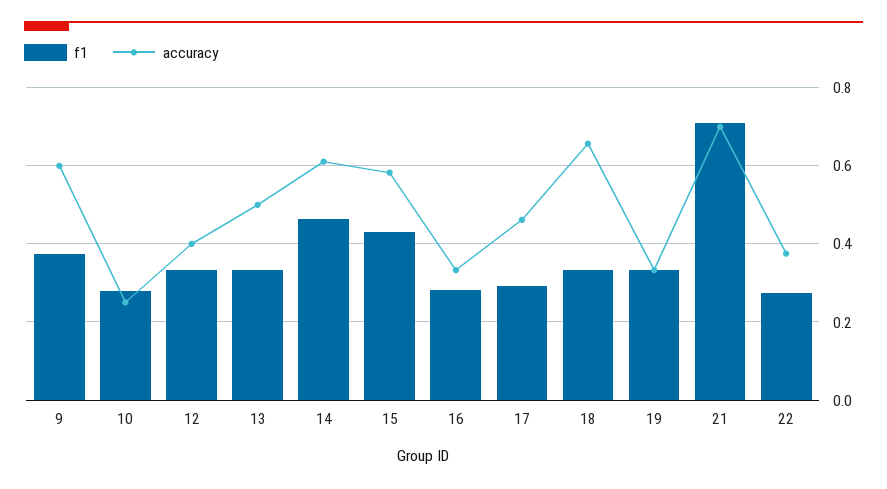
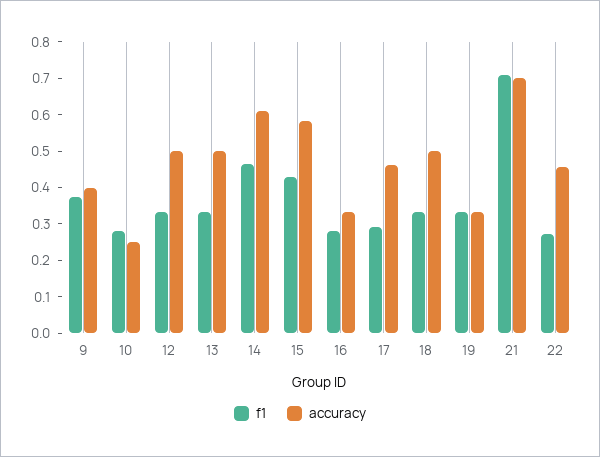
accuracy, 9: 0.6 -> 0.4
accuracy, 12: 0.4 -> 0.5
accuracy, 18: 0.66 -> 0.5
accuracy, 22: 0.38 -> 0.45

